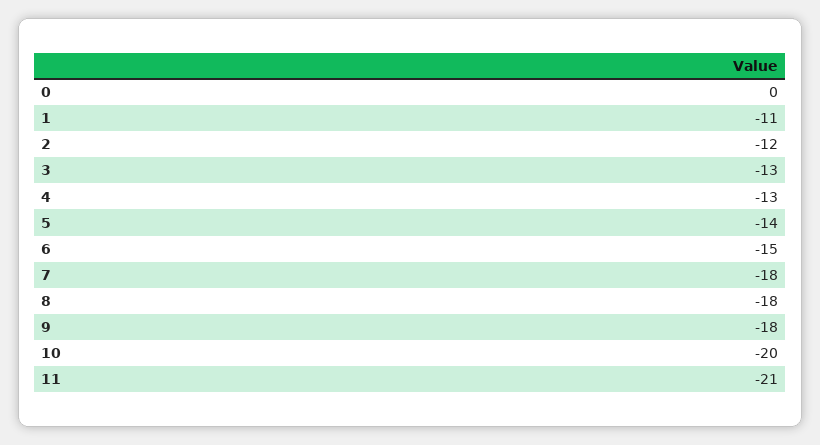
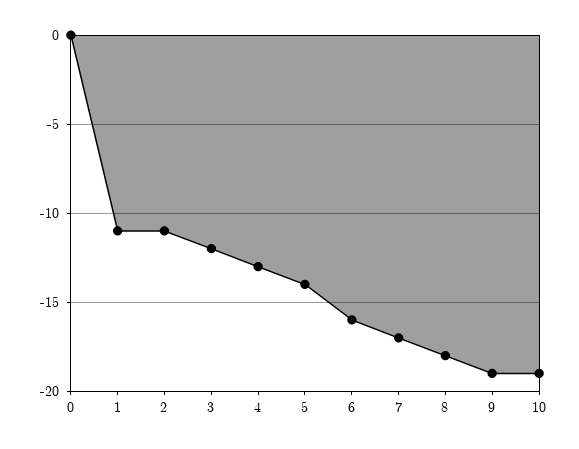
2: -12 -> -11
3: -13 -> -12
6: -15 -> -16
7: -18 -> -17
9: -18 -> -19
10: -20 -> -19
11: -21 -> none

